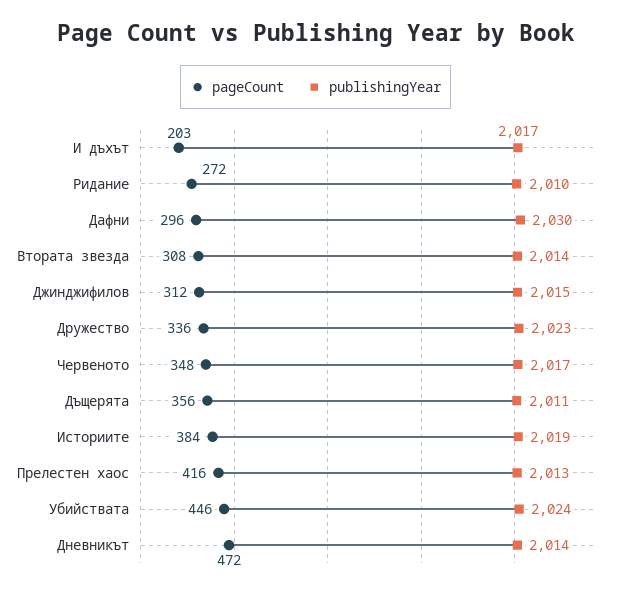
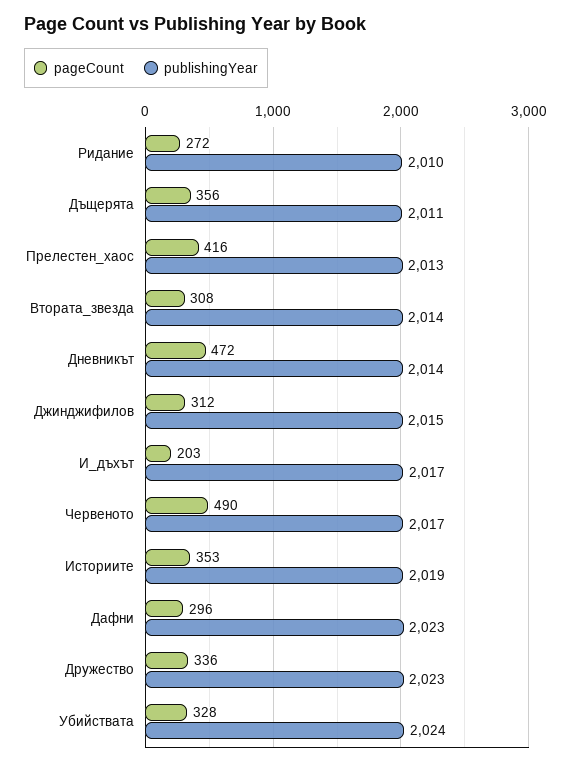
publishingYear, Дафни: 2030 -> 2023
pageCount, Червеното: 348 -> 490
pageCount, Историите: 384 -> 353
pageCount, Убийствата: 446 -> 328

